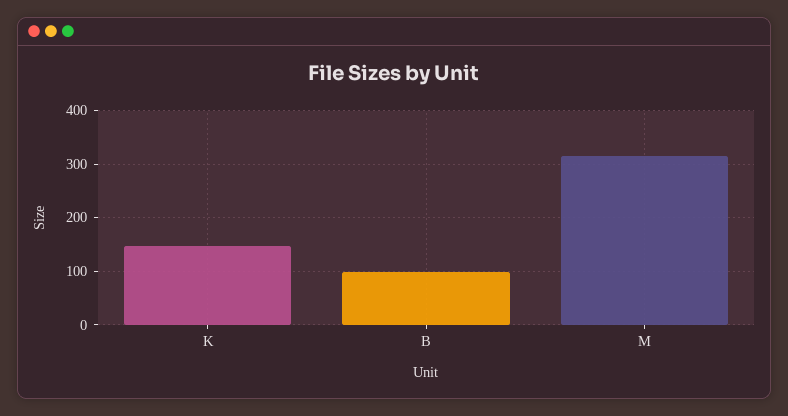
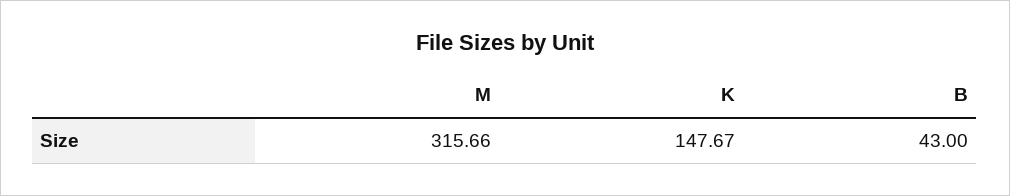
B: 100 -> 43

